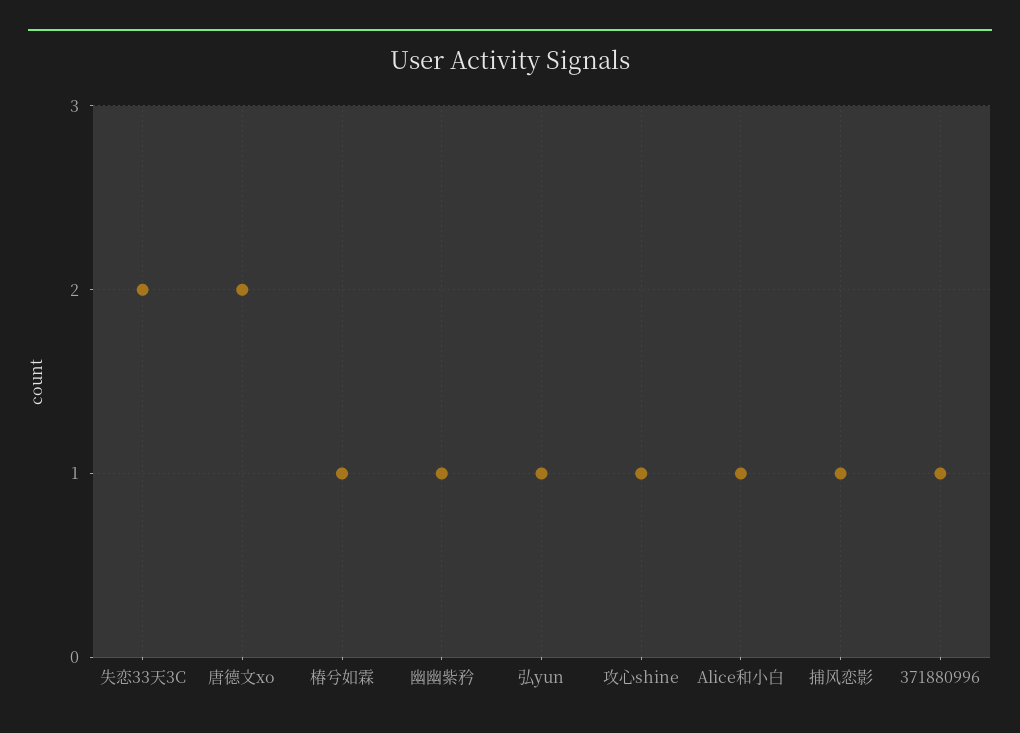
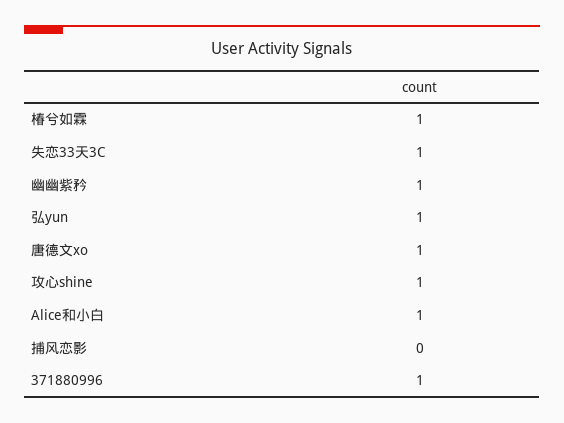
失恋33天3C: 2 -> 1
唐德文xo: 2 -> 1
捕风恋影: 1 -> 0

